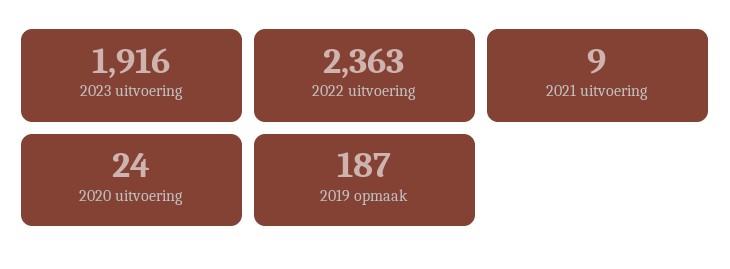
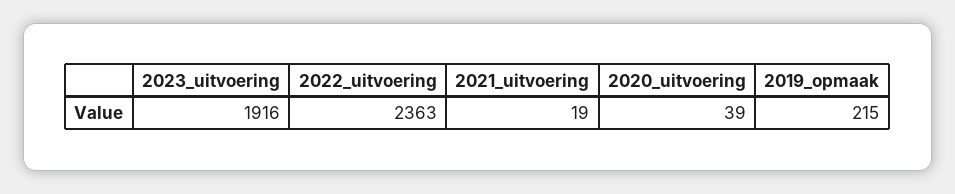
2021 uitvoering: 9 -> 19
2020 uitvoering: 24 -> 39
2019 opmaak: 187 -> 215

